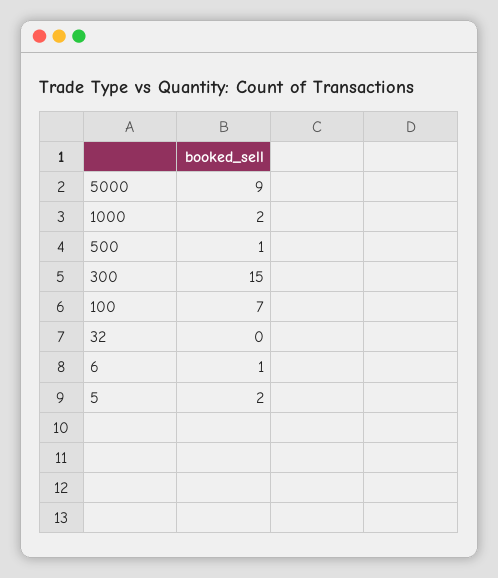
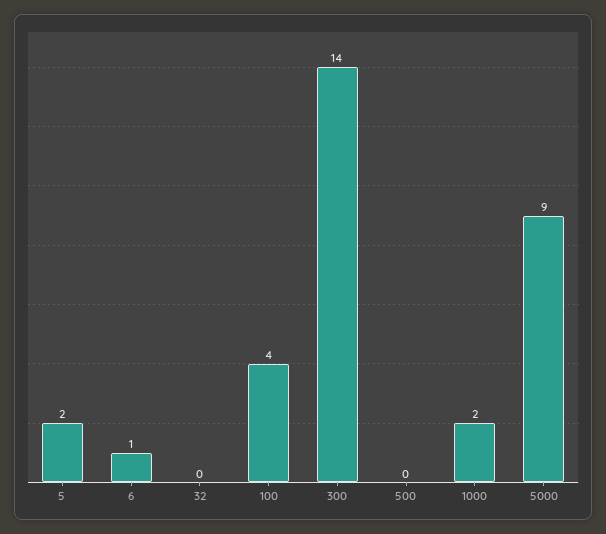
500: 1 -> 0
300: 15 -> 14
100: 7 -> 4

